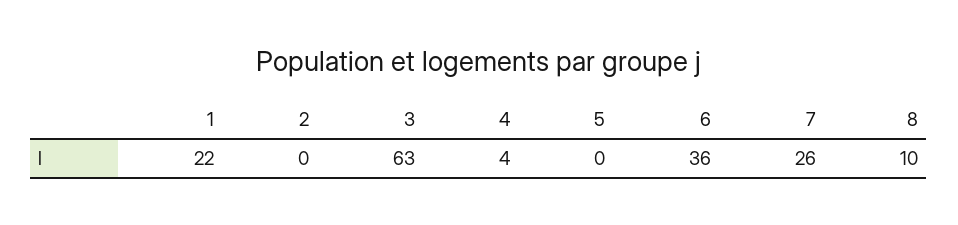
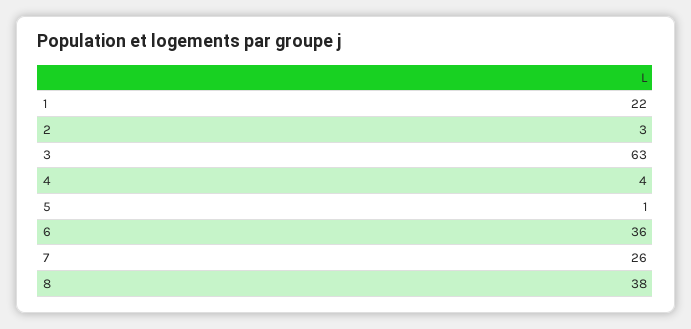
2: 0 -> 3
5: 0 -> 1
8: 10 -> 38

